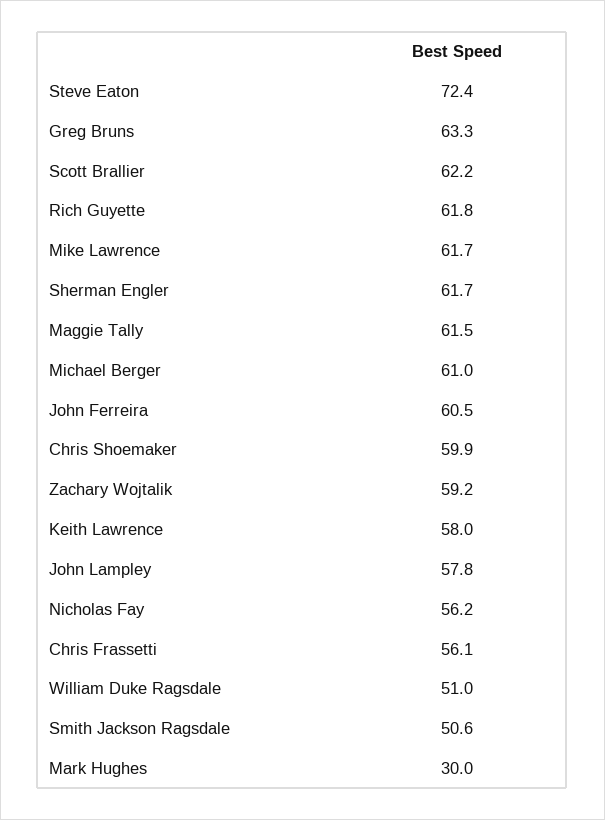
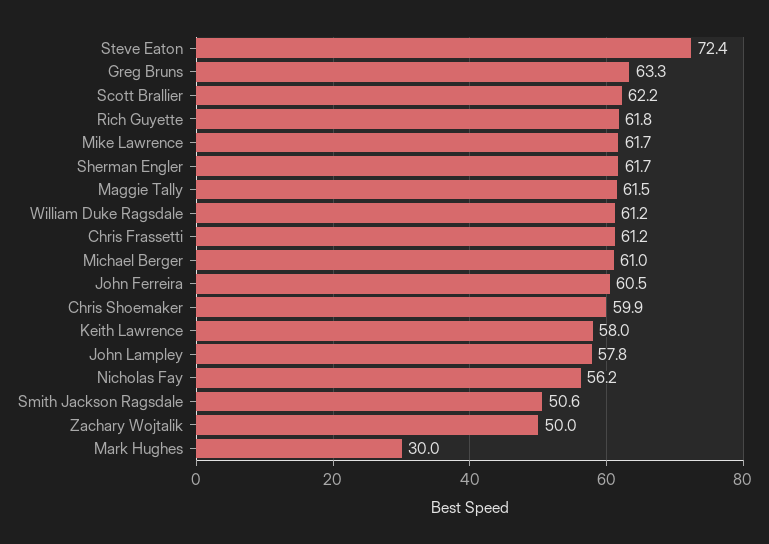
Zachary Wojtalik: 59.2 -> 50
Chris Frassetti: 56.1 -> 61.2
William Duke Ragsdale: 51 -> 61.2

